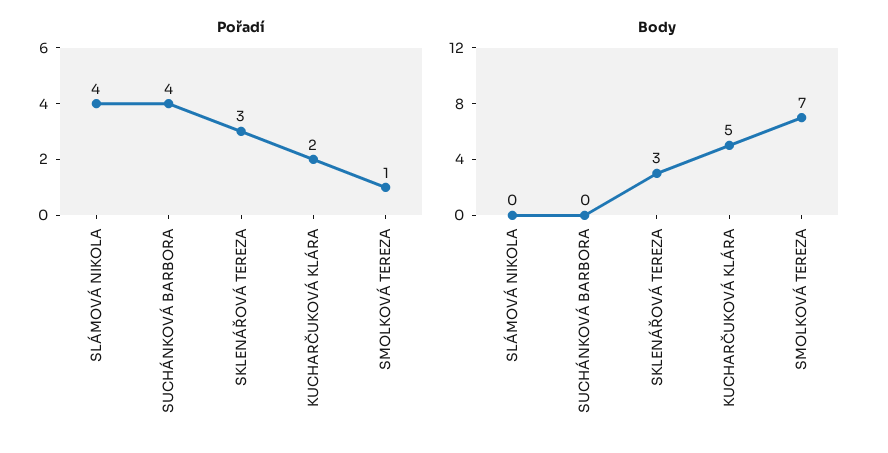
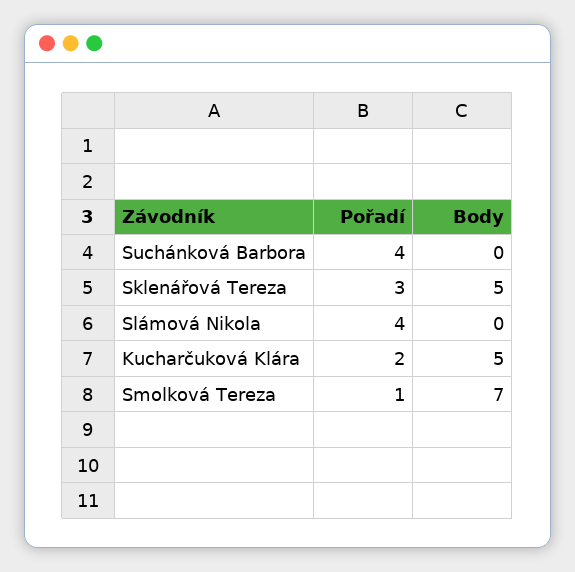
Body, SKLENÁŘOVÁ TEREZA: 3 -> 5

